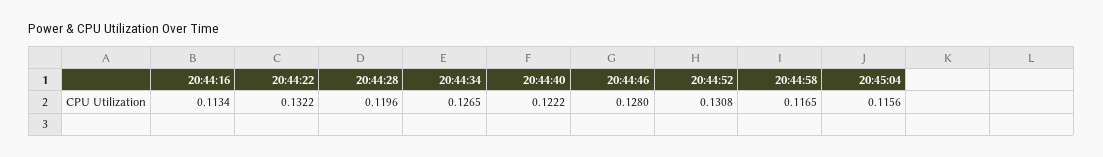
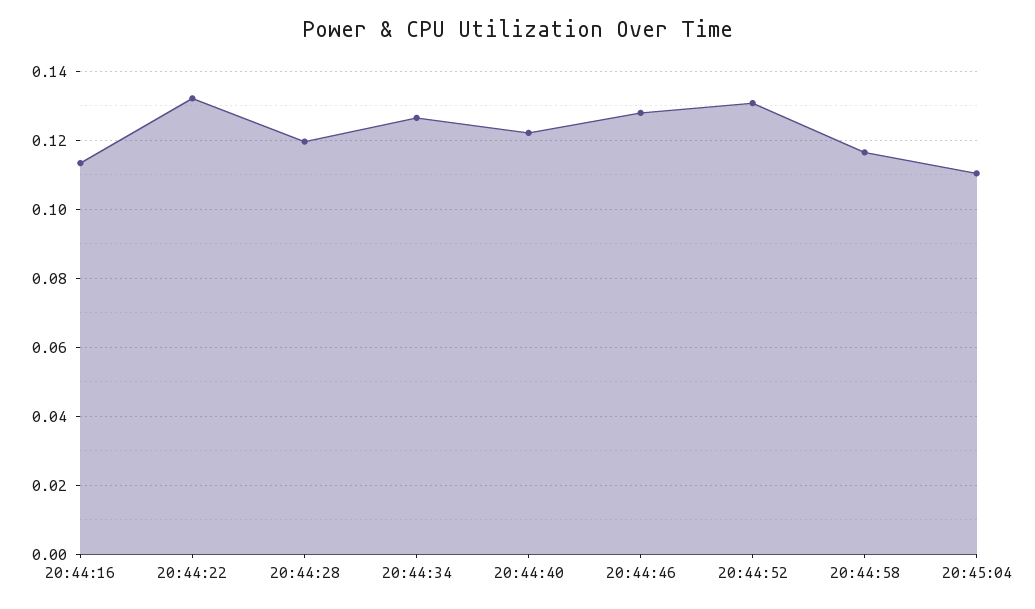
20:45:04: 0.1156 -> 0.11

